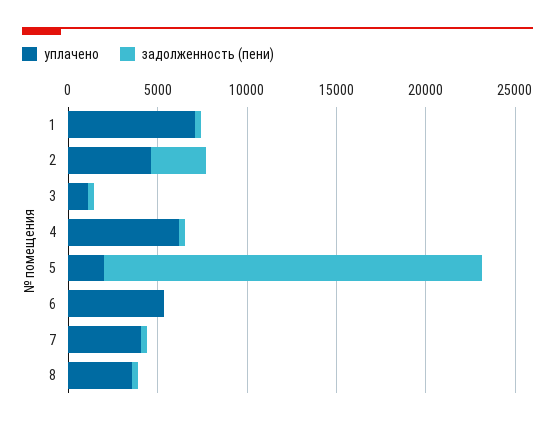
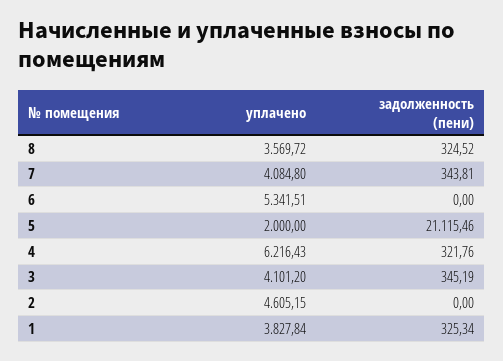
уплачено, 1: 7000 -> 3827.84
задолженность (пени), 2: 3000 -> 0
уплачено, 3: 1000 -> 4101.2

